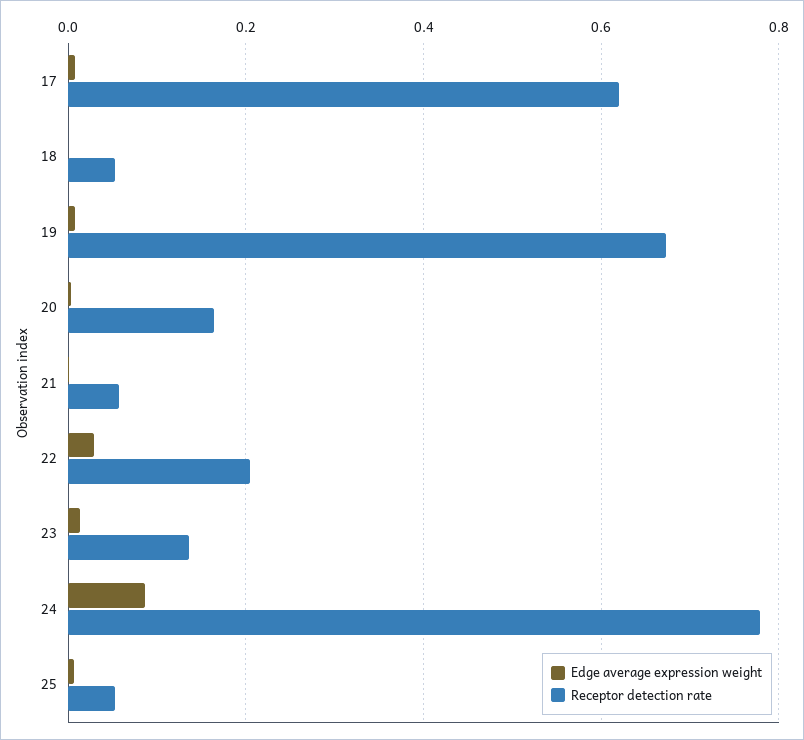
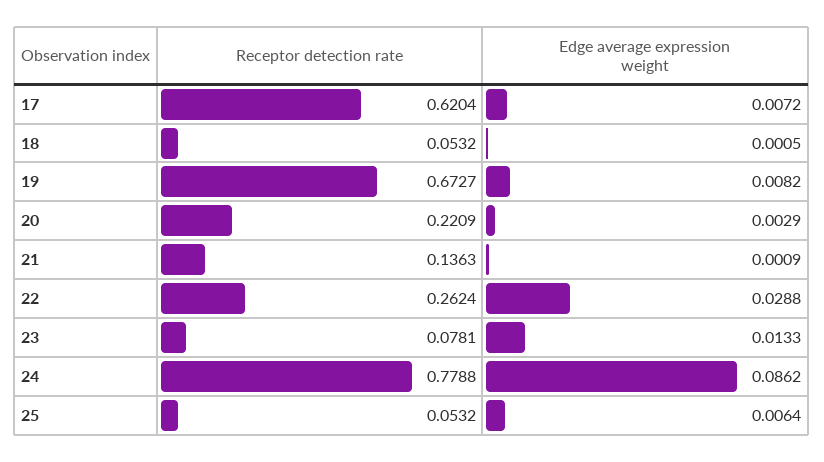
Receptor detection rate, 20: 0.16 -> 0.2209
Receptor detection rate, 21: 0.06 -> 0.1363
Receptor detection rate, 22: 0.2 -> 0.2624
Receptor detection rate, 23: 0.14 -> 0.0781

